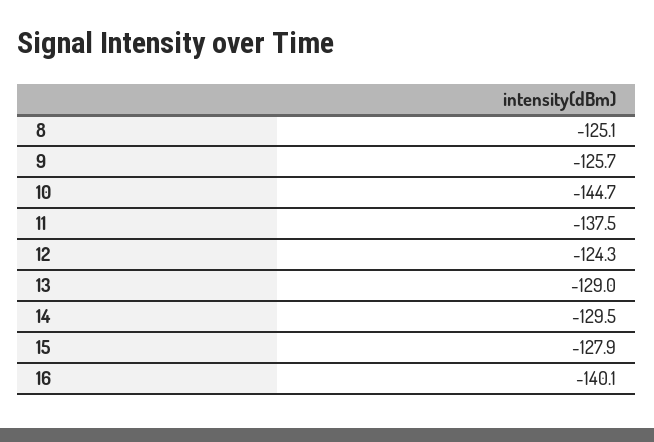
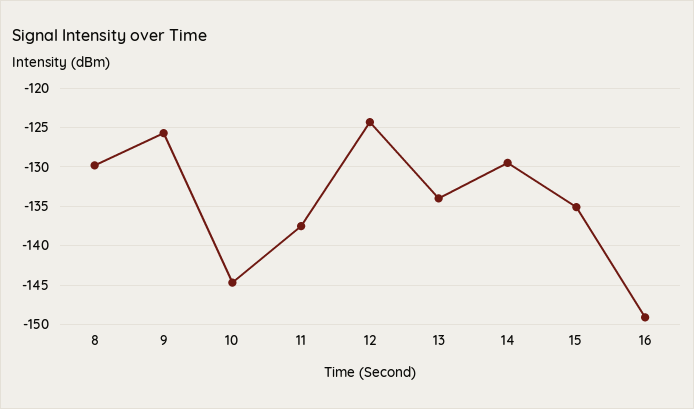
8: -125.1 -> -130
13: -129 -> -134
15: -127.9 -> -135
16: -140.1 -> -149

